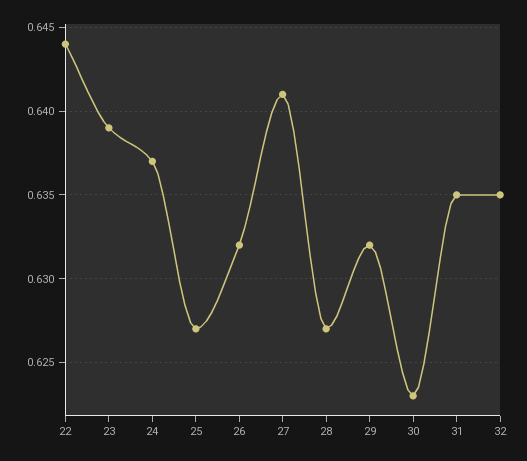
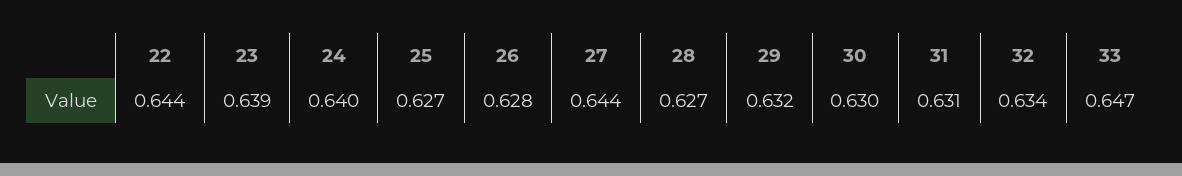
24: 0.637 -> 0.64
26: 0.632 -> 0.628
27: 0.641 -> 0.644
30: 0.623 -> 0.63
31: 0.635 -> 0.631
32: 0.635 -> 0.634
33: none -> 0.647

